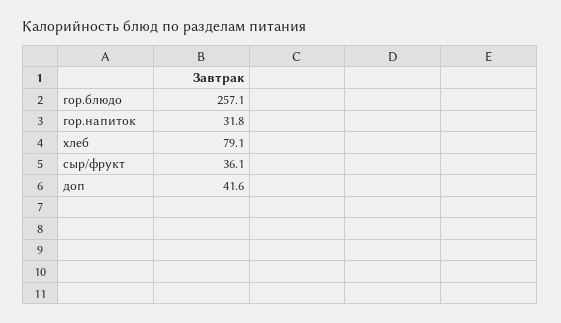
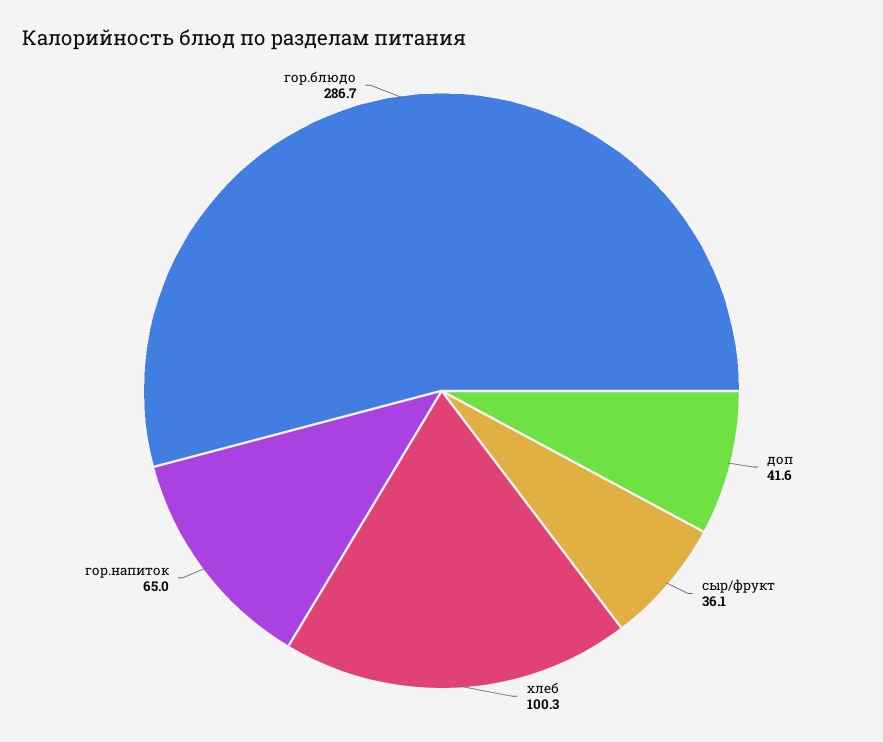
гор.блюдо: 257.1 -> 286.7
гор.напиток: 31.8 -> 65
хлеб: 79.1 -> 100.3

